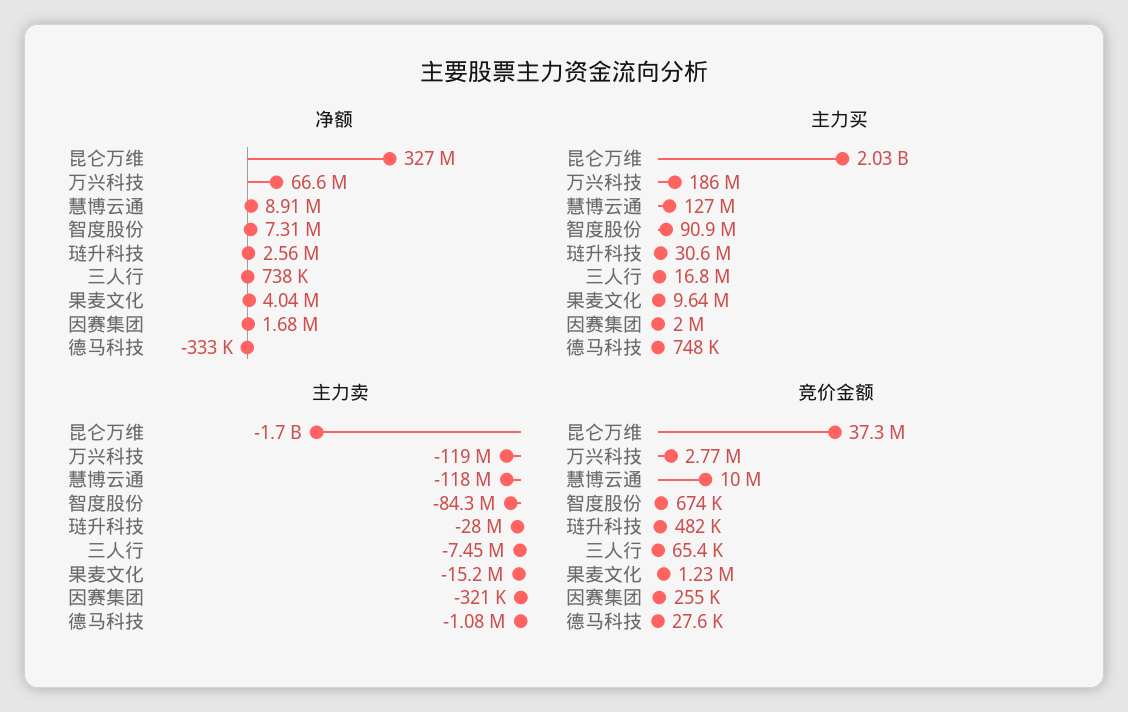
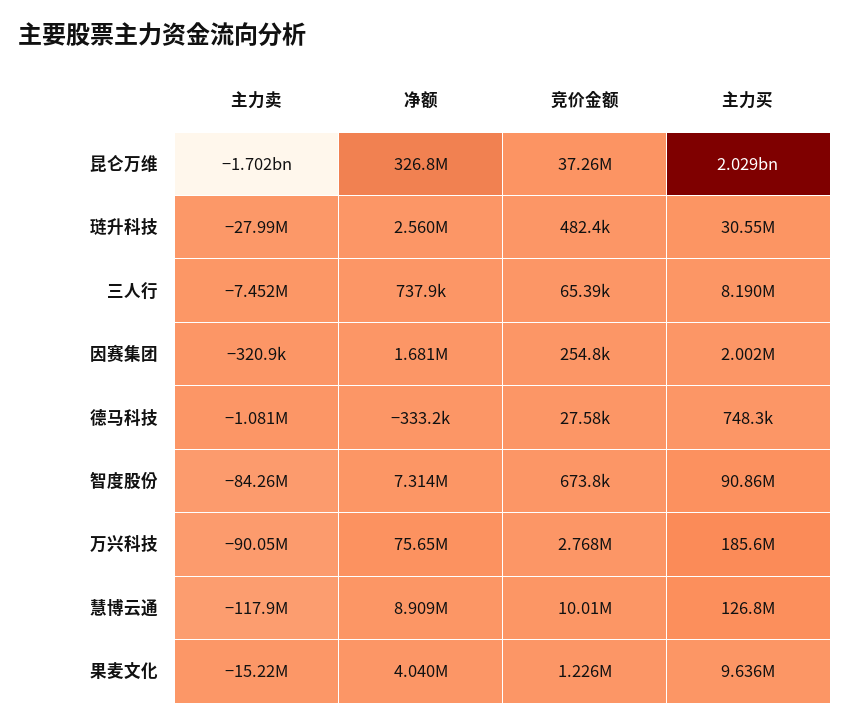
净额, 万兴科技: 66600000 -> 75650000
主力买, 三人行: 16800000 -> 8190000
主力卖, 万兴科技: -119000000 -> -90050000

